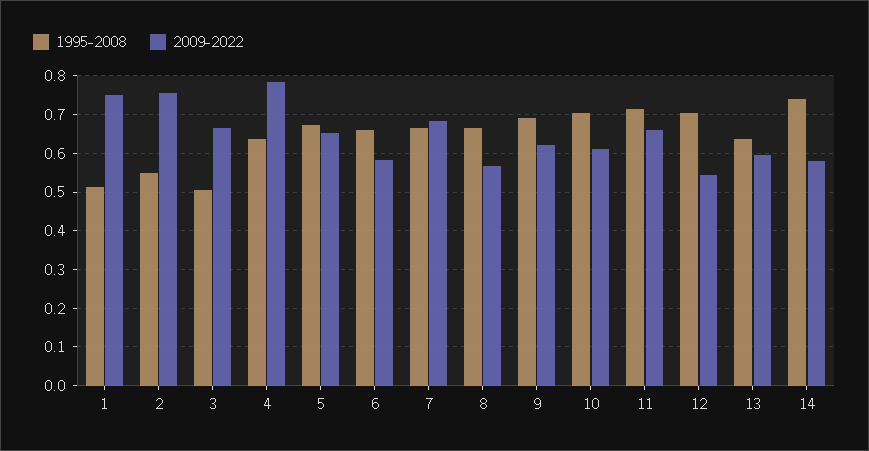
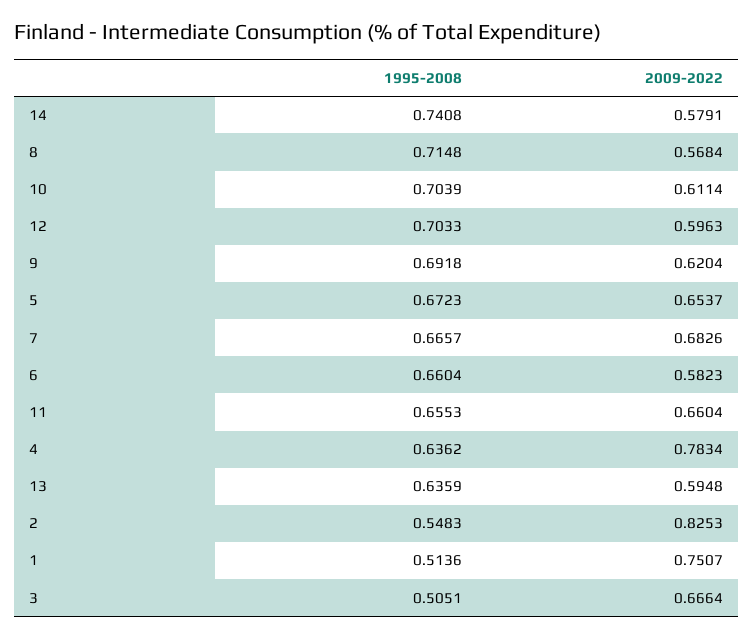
2009-2022, 2: 0.76 -> 0.8253
1995-2008, 8: 0.66 -> 0.7148
1995-2008, 11: 0.72 -> 0.6553
2009-2022, 12: 0.54 -> 0.5963

